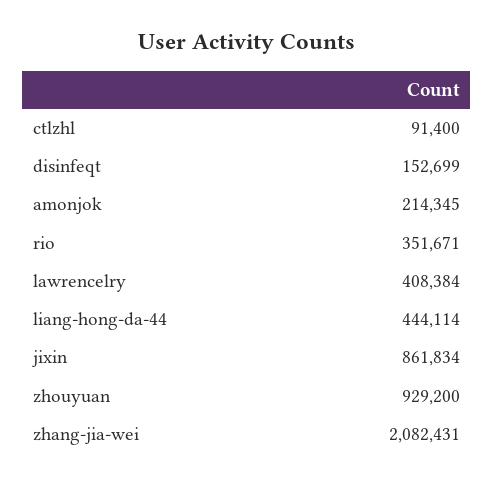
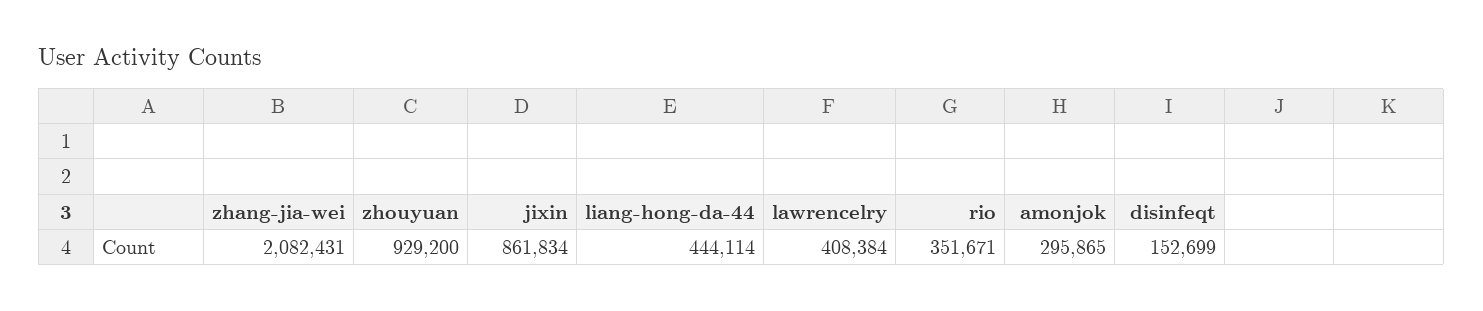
ctlzhl: 91400 -> none
amonjok: 214345 -> 295865

